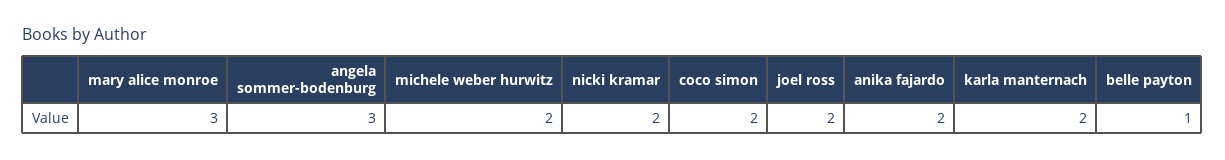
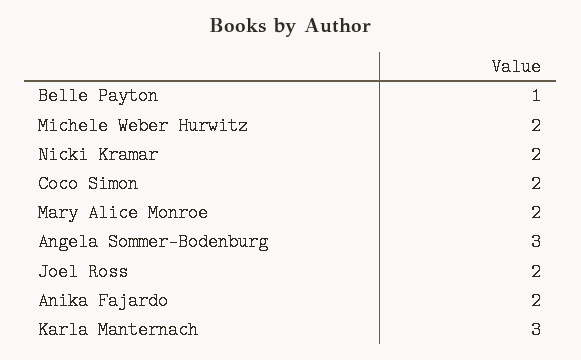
mary alice monroe: 3 -> 2
karla manternach: 2 -> 3

